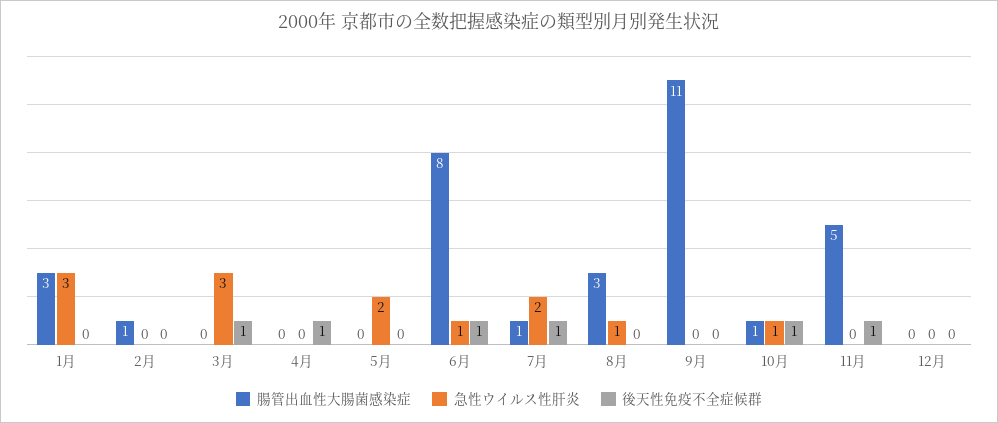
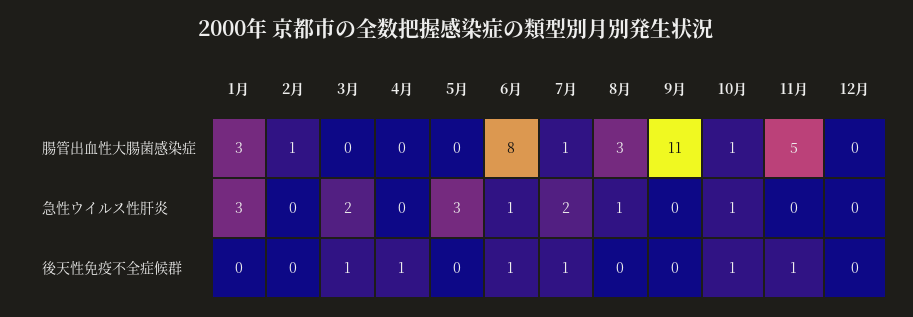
急性ウイルス性肝炎, 3月: 3 -> 2
急性ウイルス性肝炎, 5月: 2 -> 3

